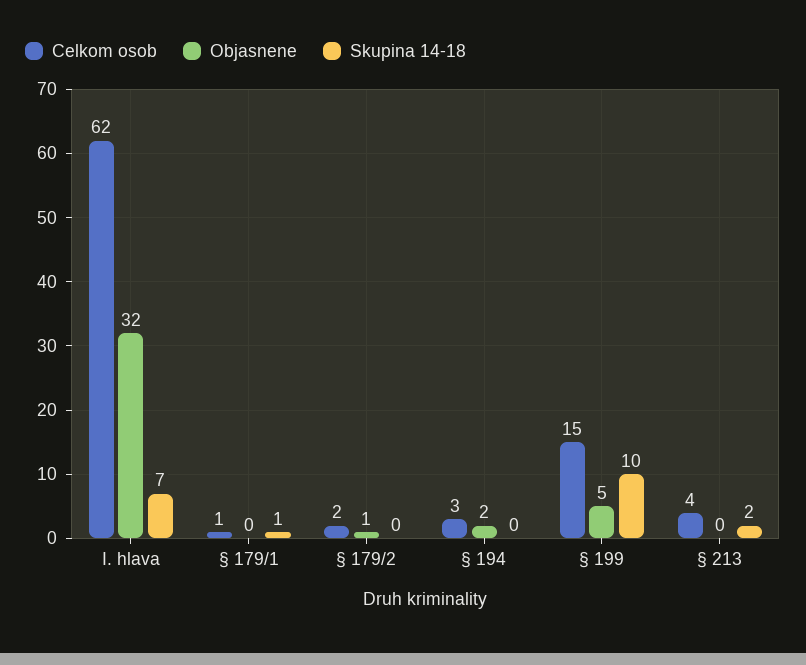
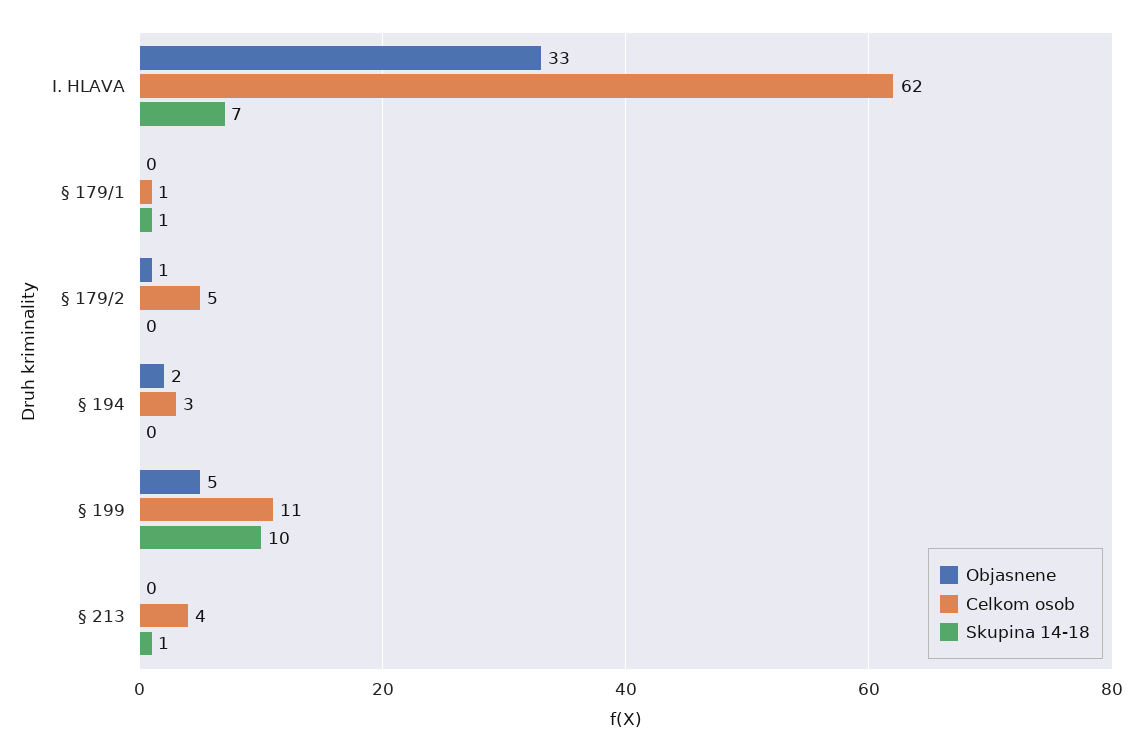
Objasnene, I. hlava: 32 -> 33
Celkom osob, § 179/2: 2 -> 5
Celkom osob, § 199: 15 -> 11
Skupina 14-18, § 213: 2 -> 1

